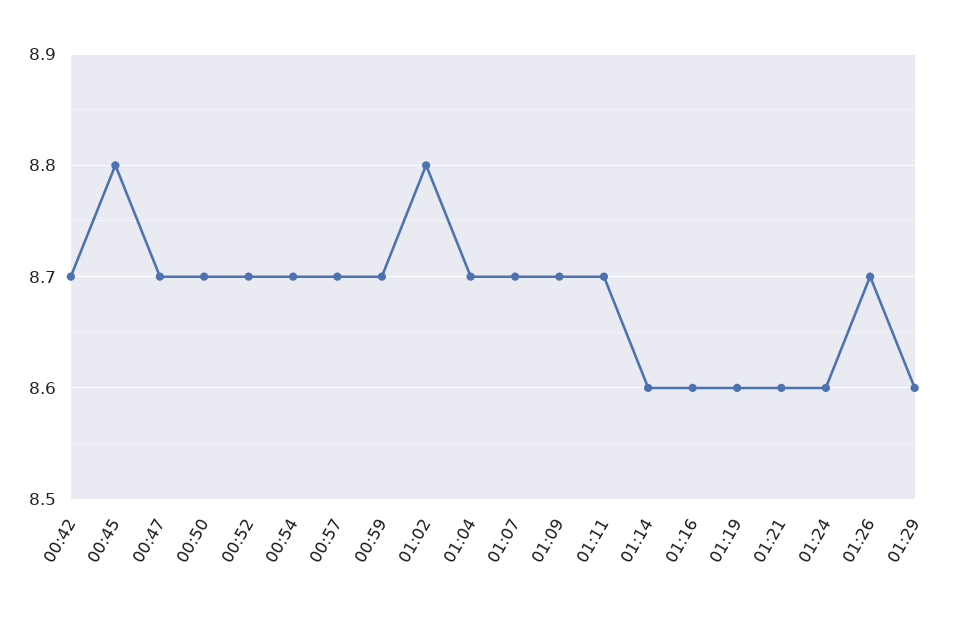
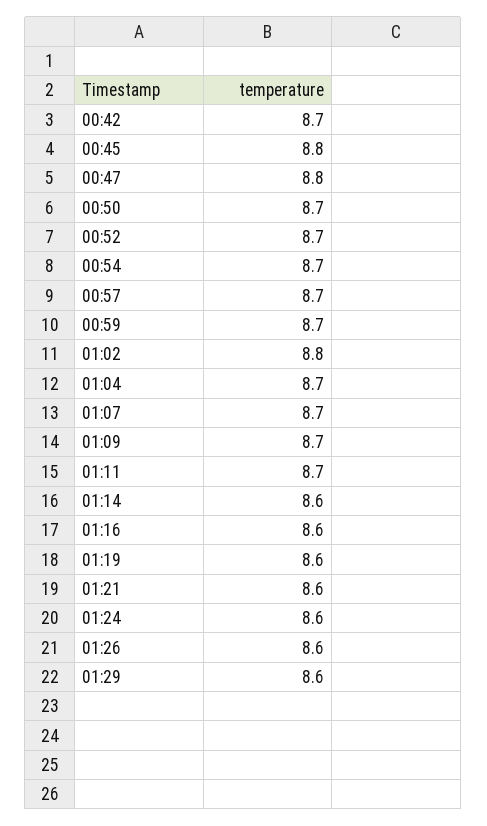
00:47: 8.7 -> 8.8
01:26: 8.7 -> 8.6

